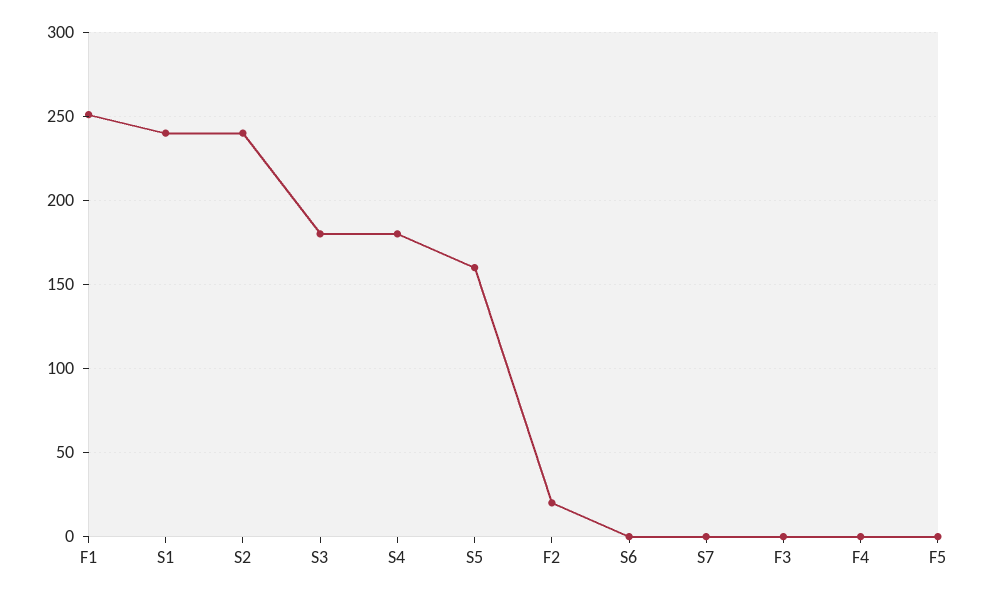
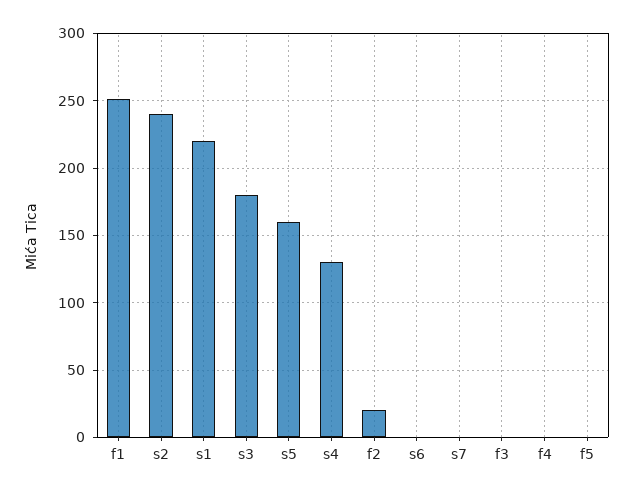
S1: 240 -> 220
S4: 180 -> 130

